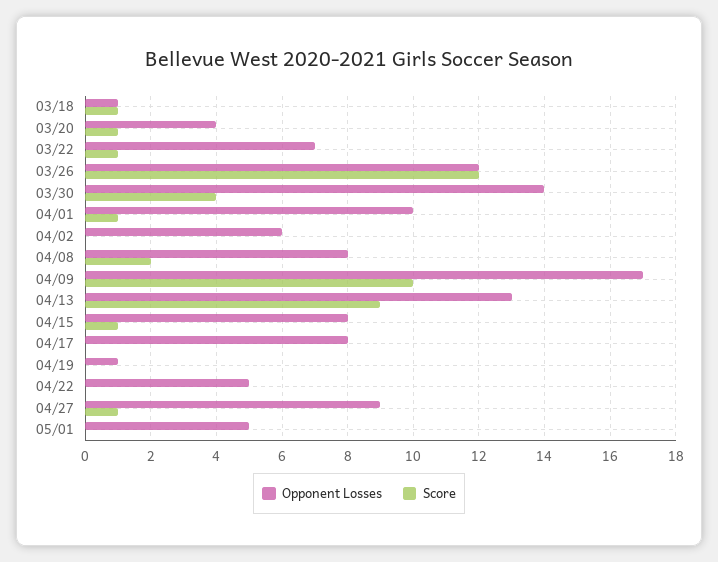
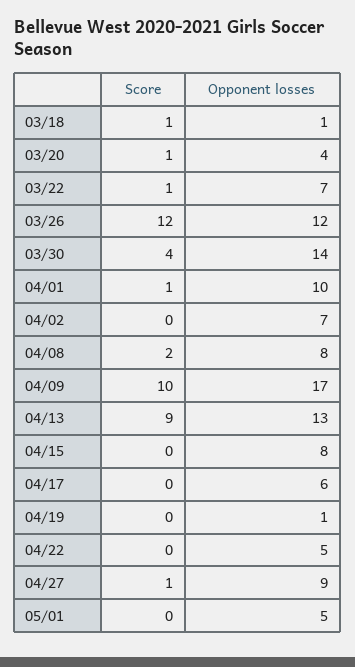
Opponent Losses, 04/02: 6 -> 7
Score, 04/15: 1 -> 0
Opponent Losses, 04/17: 8 -> 6

